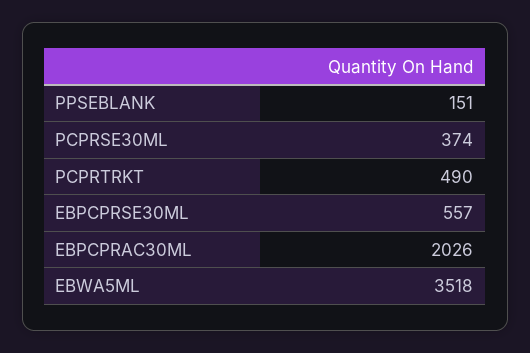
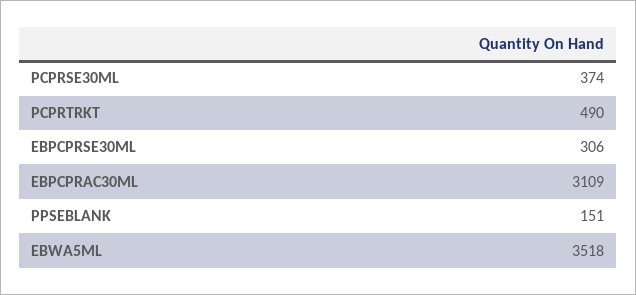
EBPCPRSE30ML: 557 -> 306
EBPCPRAC30ML: 2026 -> 3109

